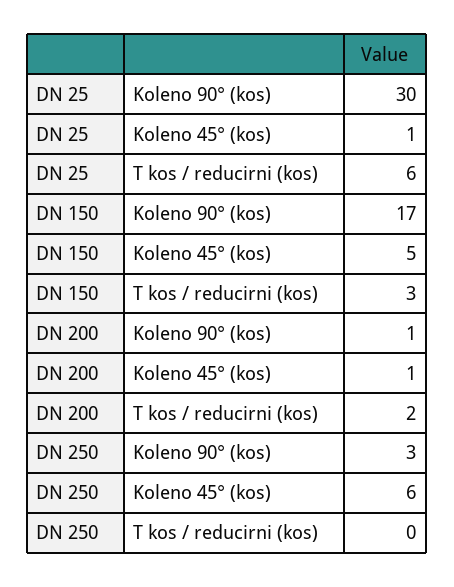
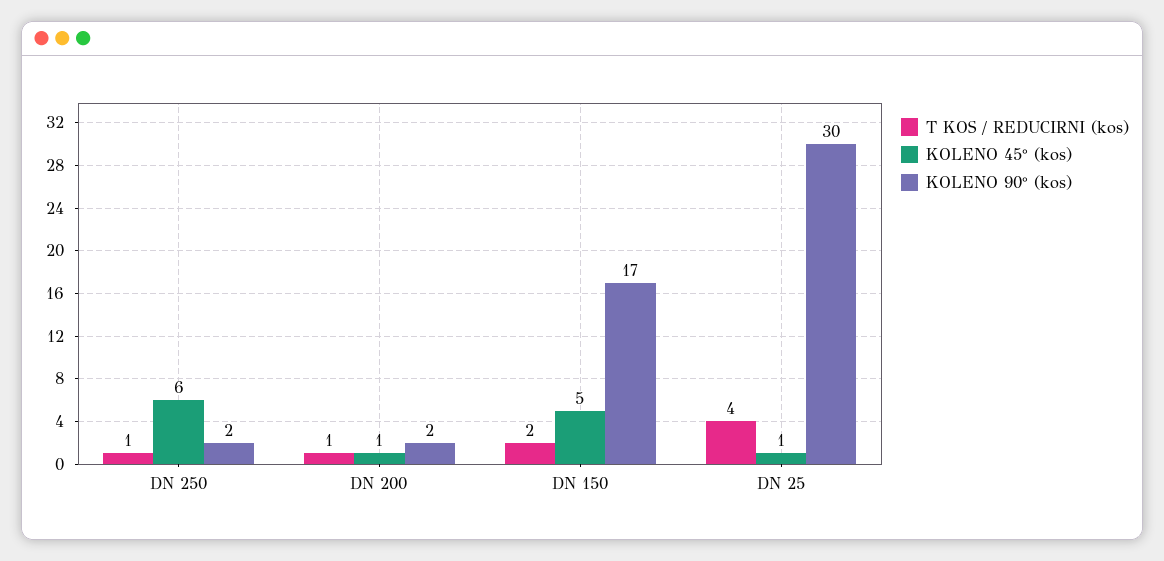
T kos / reducirni (kos), DN 25: 6 -> 4
T kos / reducirni (kos), DN 150: 3 -> 2
Koleno 90° (kos), DN 200: 1 -> 2
T kos / reducirni (kos), DN 200: 2 -> 1
Koleno 90° (kos), DN 250: 3 -> 2
T kos / reducirni (kos), DN 250: 0 -> 1

